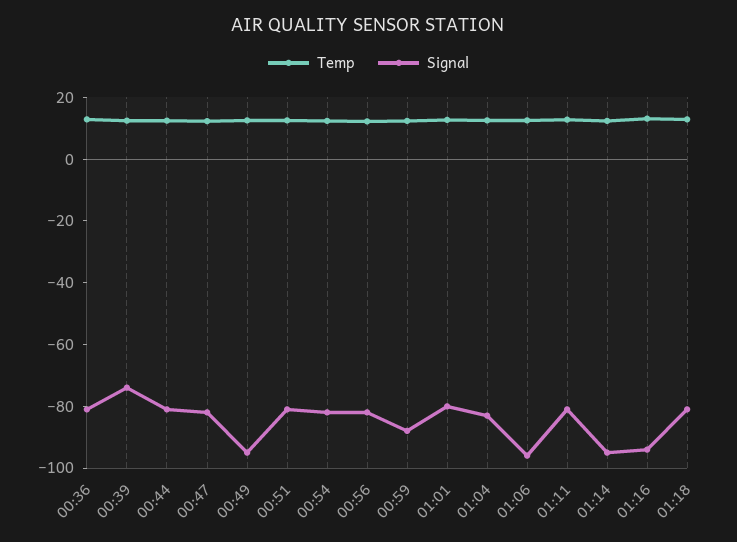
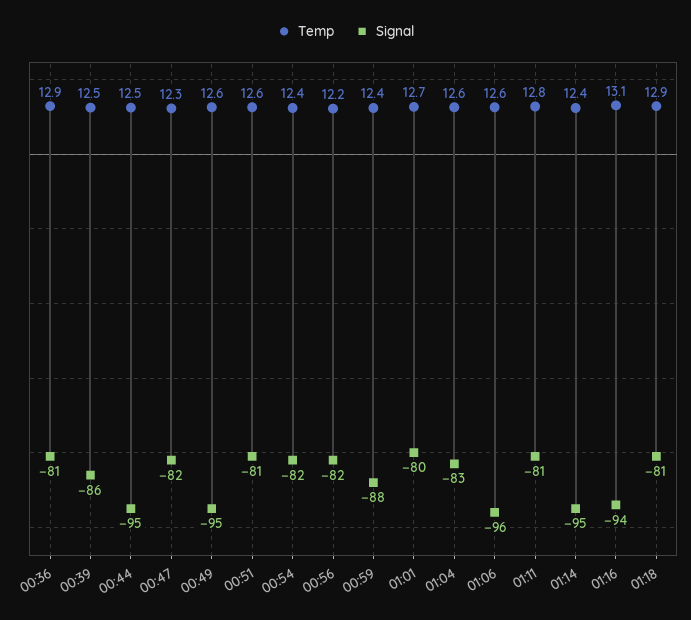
Signal, 00:39: -75 -> -86
Signal, 00:44: -80 -> -95

